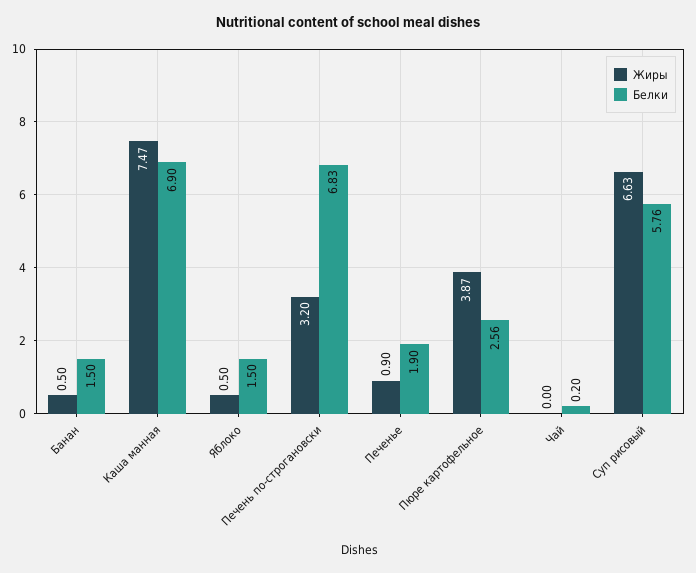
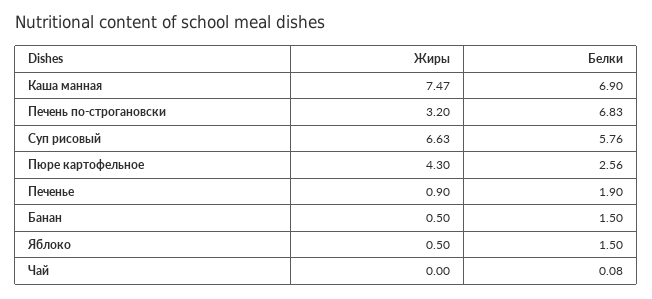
Жиры, Пюре картофельное: 3.87 -> 4.3
Белки, Чай: 0.2 -> 0.08

